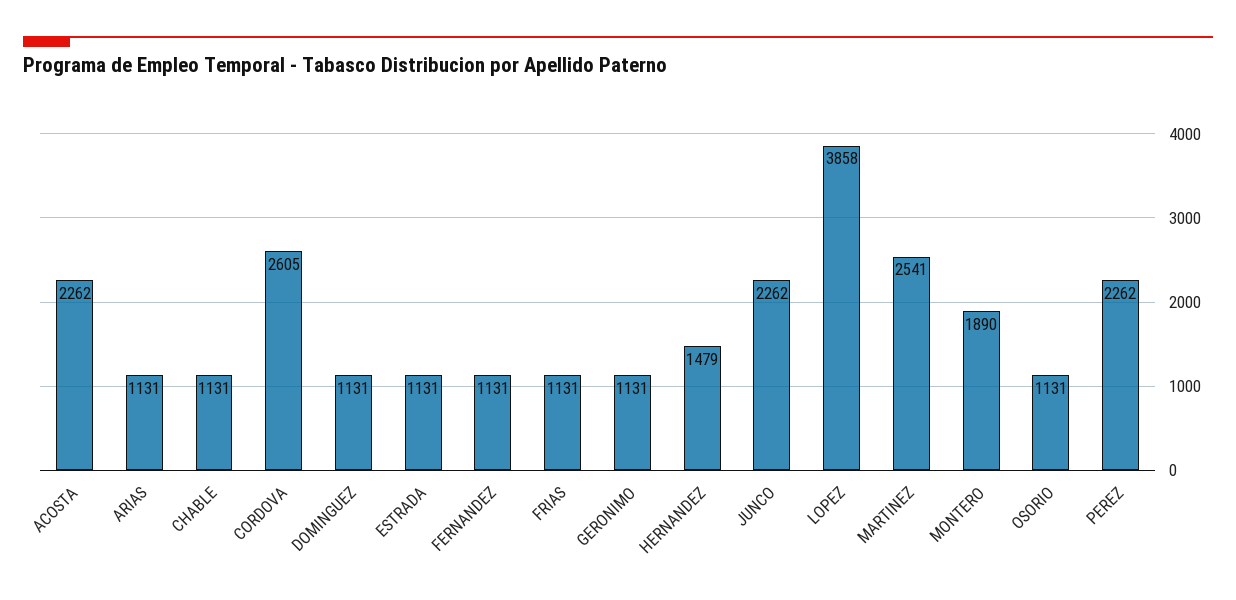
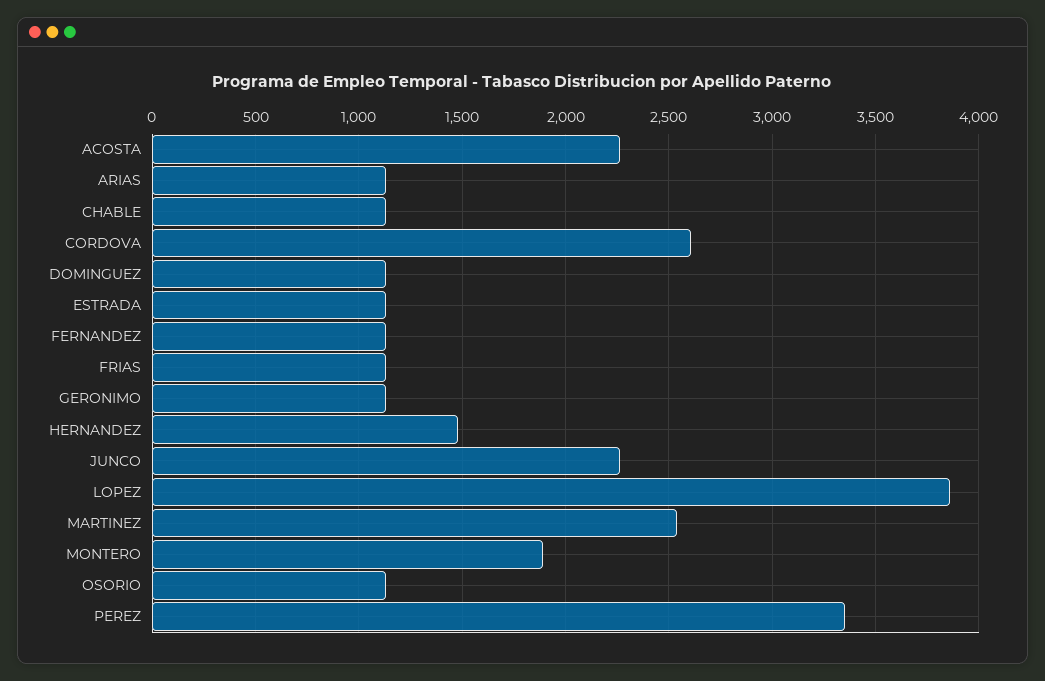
PEREZ: 2262 -> 3350

